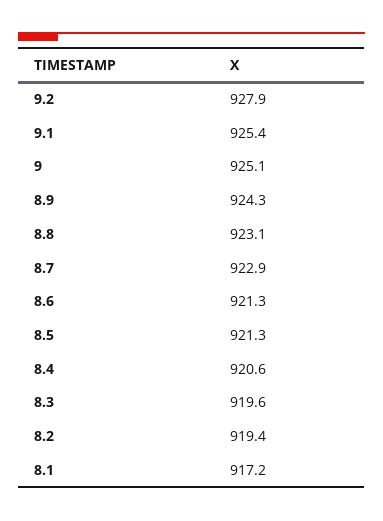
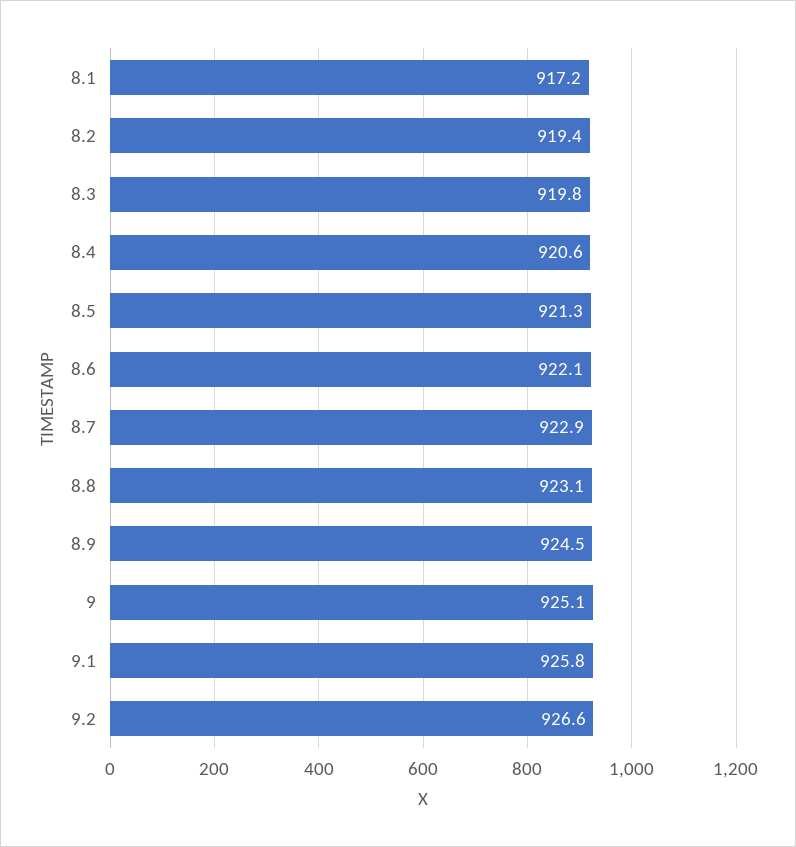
9.2: 927.9 -> 926.6
9.1: 925.4 -> 925.8
8.9: 924.3 -> 924.5
8.6: 921.3 -> 922.1
8.3: 919.6 -> 919.8

